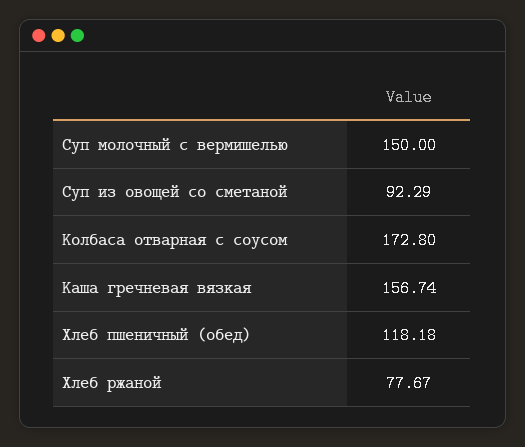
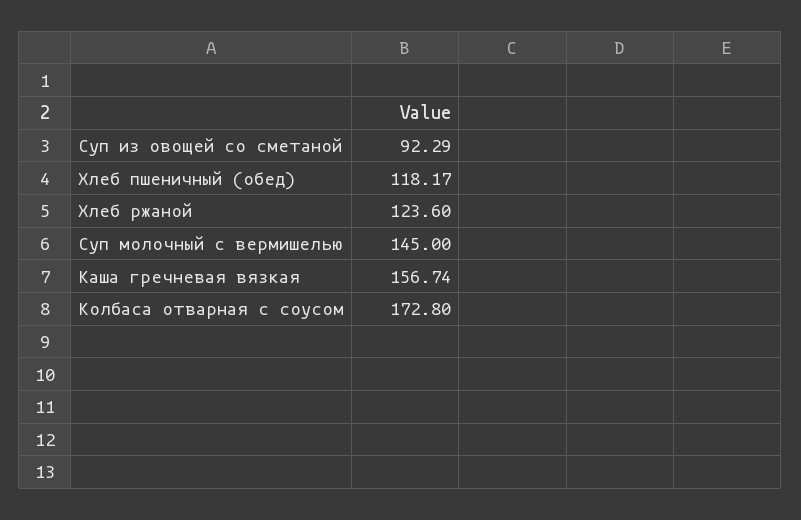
Суп молочный с вермишелью: 150 -> 145
Хлеб пшеничный (обед): 118.18 -> 118.17
Хлеб ржаной: 77.67 -> 123.6

